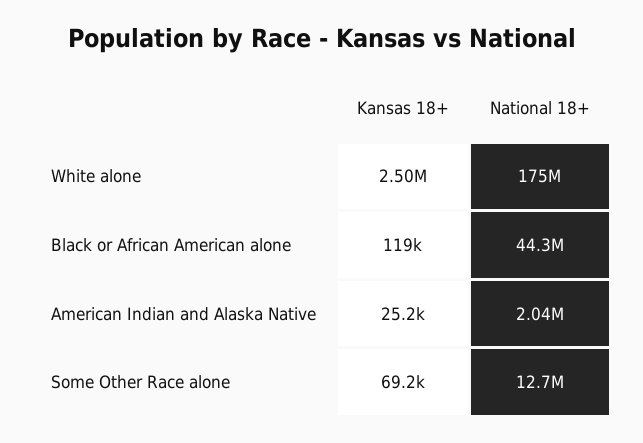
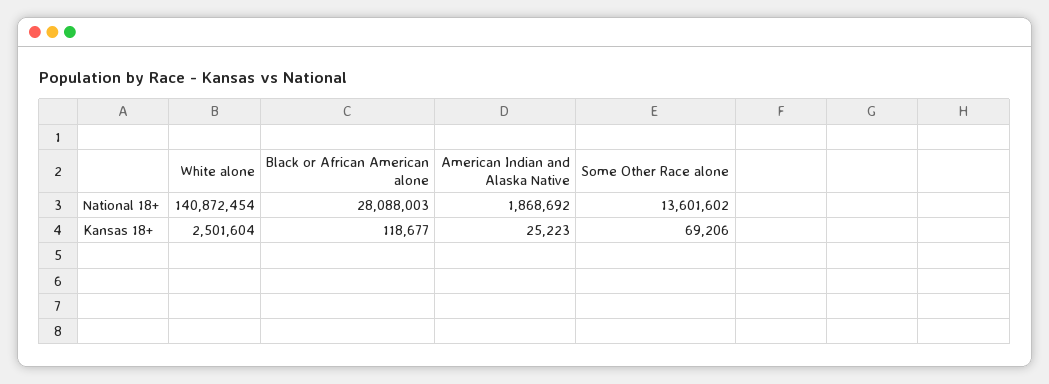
National 18+, White alone: 175000000 -> 140872454
National 18+, Black or African American alone: 44300000 -> 28088003
National 18+, American Indian and Alaska Native: 2040000 -> 1868692
National 18+, Some Other Race alone: 12700000 -> 13601602

